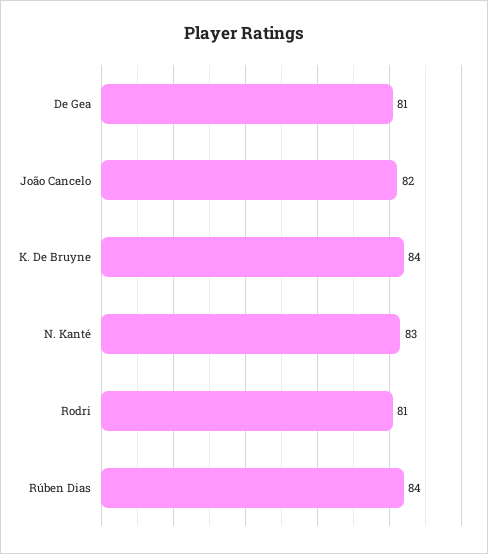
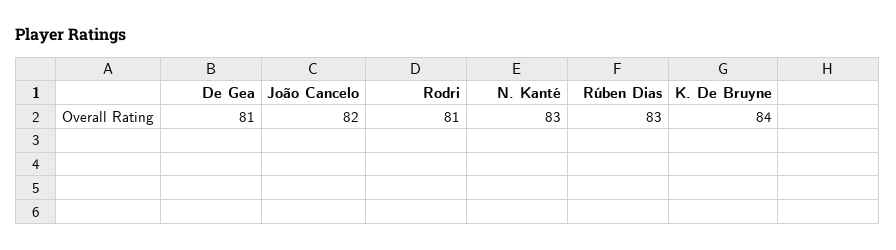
Rúben Dias: 84 -> 83

